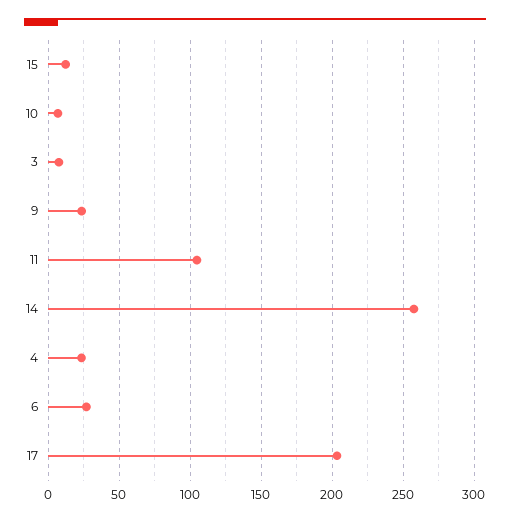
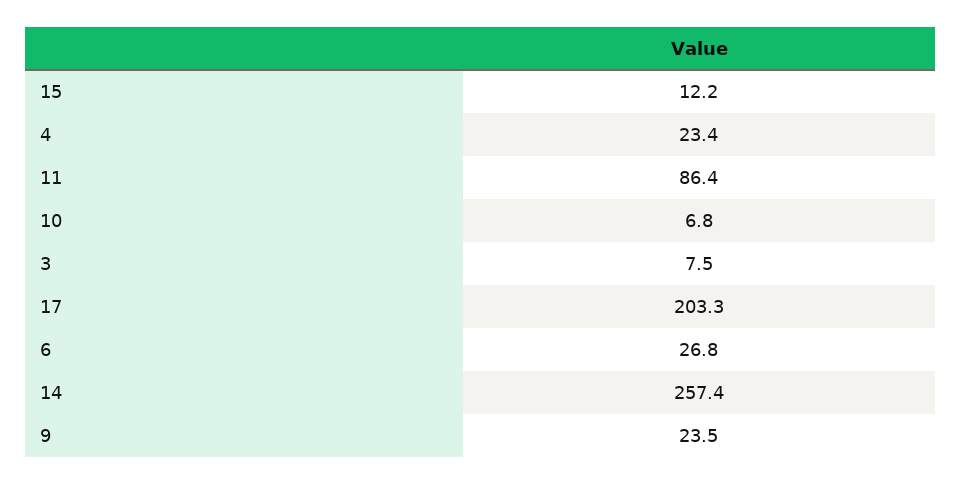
11: 105 -> 86.4

